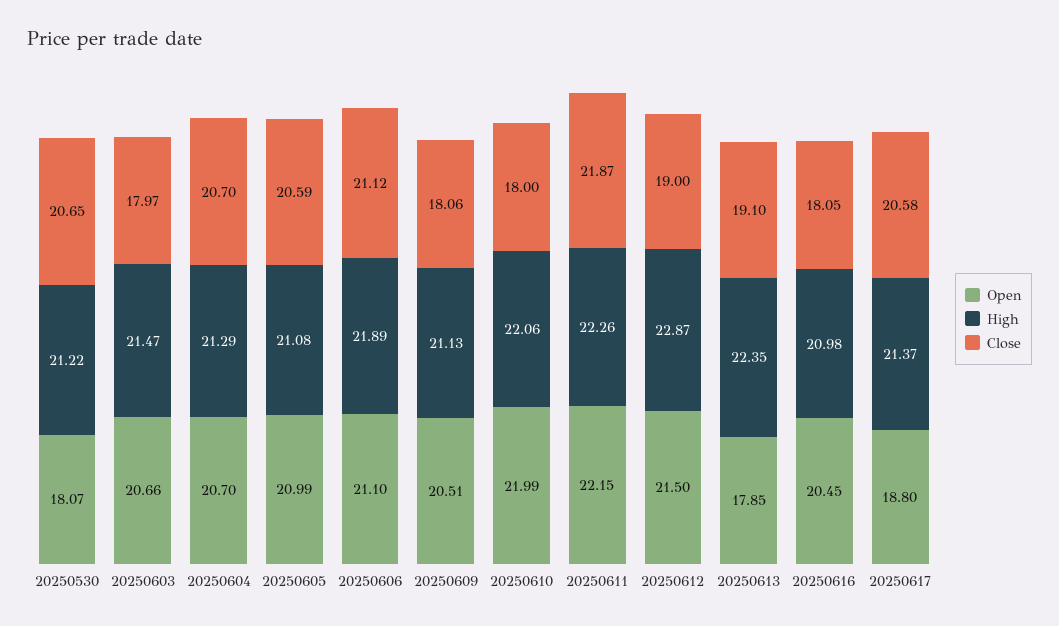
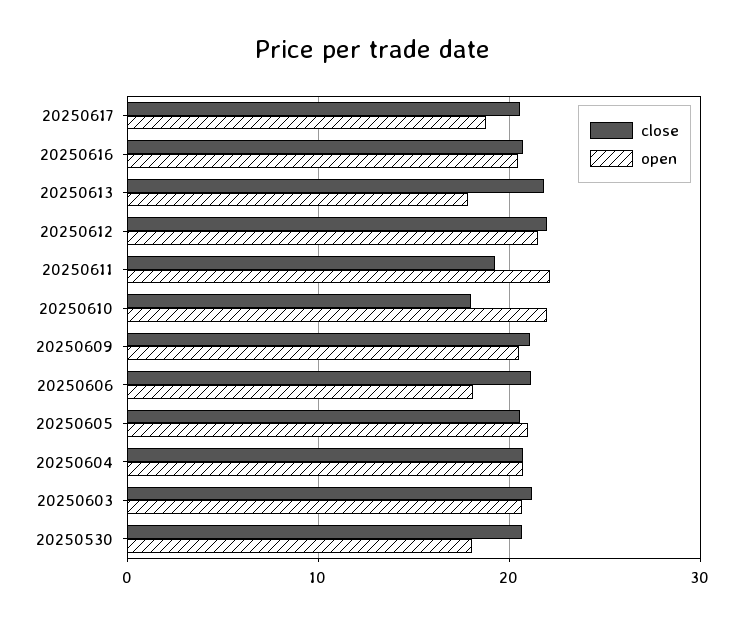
High, 20250530: 21.22 -> none
High, 20250603: 21.47 -> none
Close, 20250603: 17.97 -> 21
High, 20250604: 21.29 -> none
High, 20250605: 21.08 -> none
Open, 20250606: 21.1 -> 18
High, 20250606: 21.89 -> none
High, 20250609: 21.13 -> none
Close, 20250609: 18.06 -> 21
High, 20250610: 22.06 -> none
High, 20250611: 22.26 -> none
Close, 20250611: 21.87 -> 19
High, 20250612: 22.87 -> none
Close, 20250612: 19 -> 22
High, 20250613: 22.35 -> none
Close, 20250613: 19.1 -> 22
High, 20250616: 20.98 -> none
Close, 20250616: 18.05 -> 21
High, 20250617: 21.37 -> none

